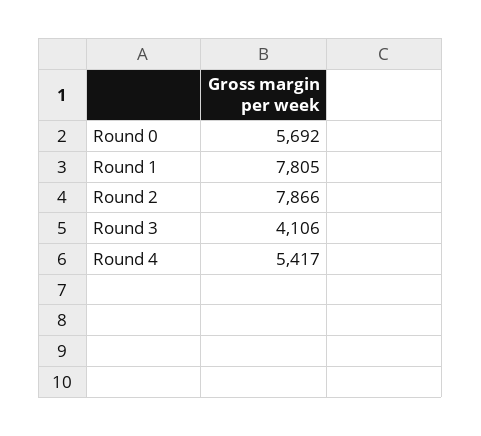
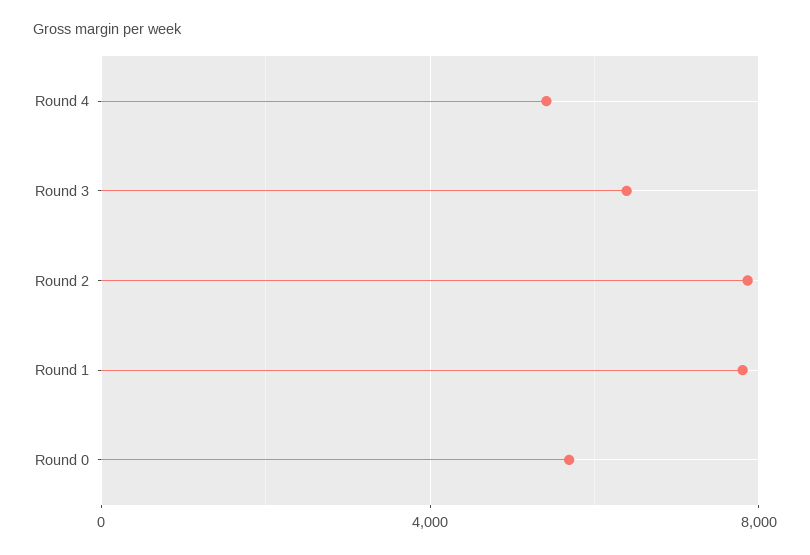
Round 3: 4106 -> 6500

